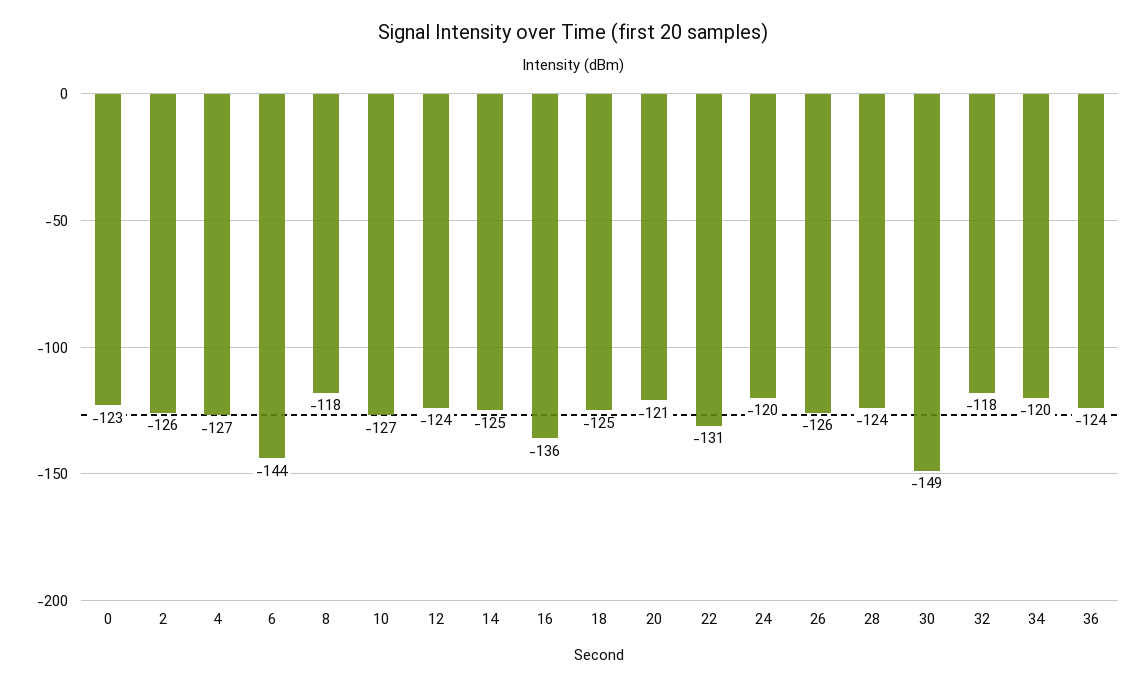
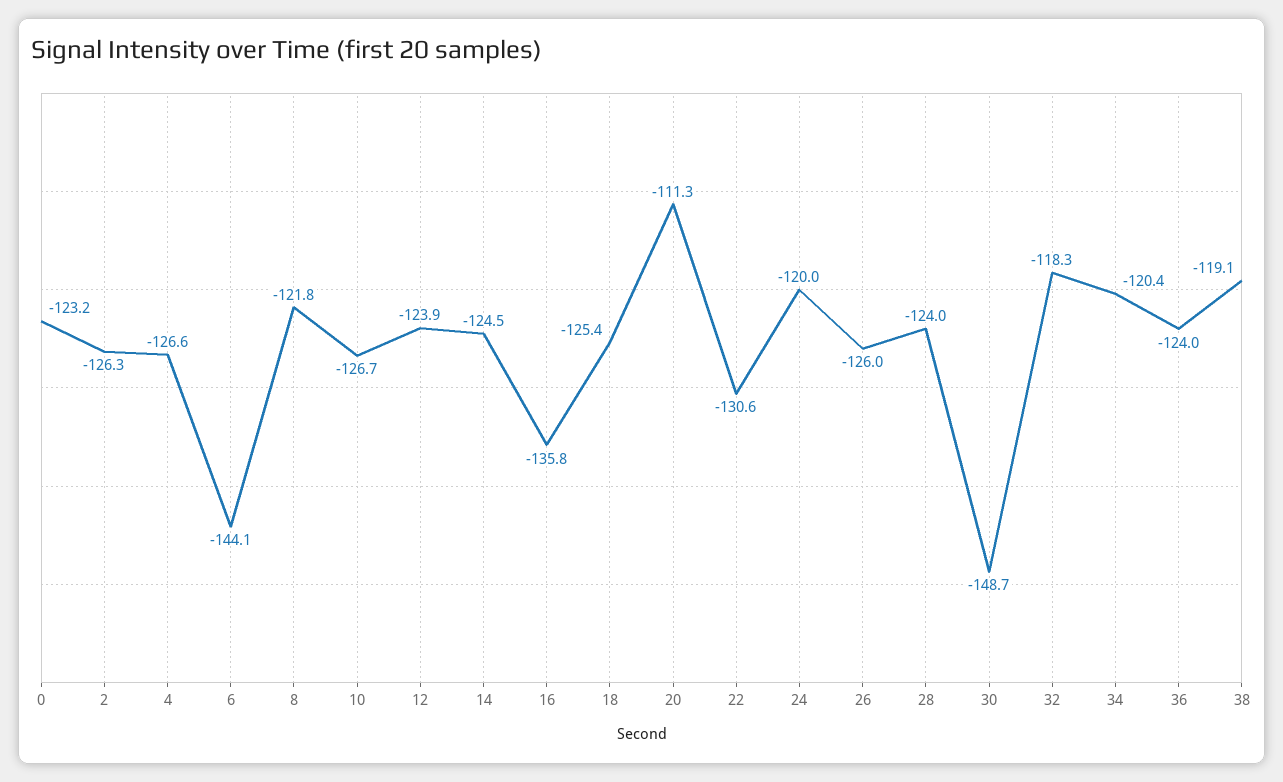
8: -118 -> -121.8
20: -121 -> -111.3
38: none -> -119.1

